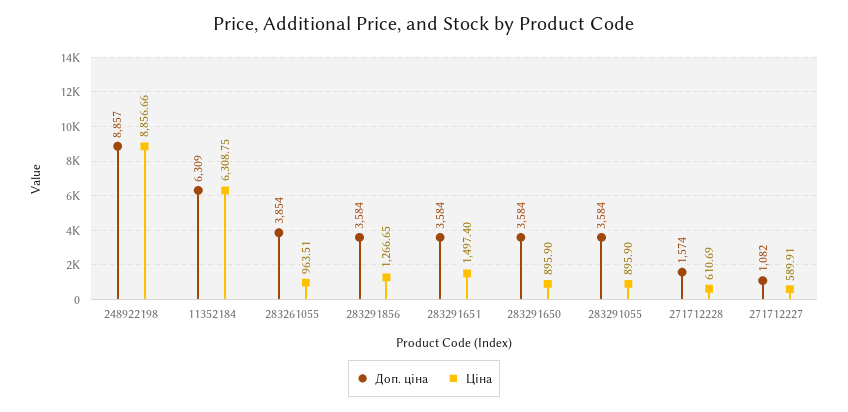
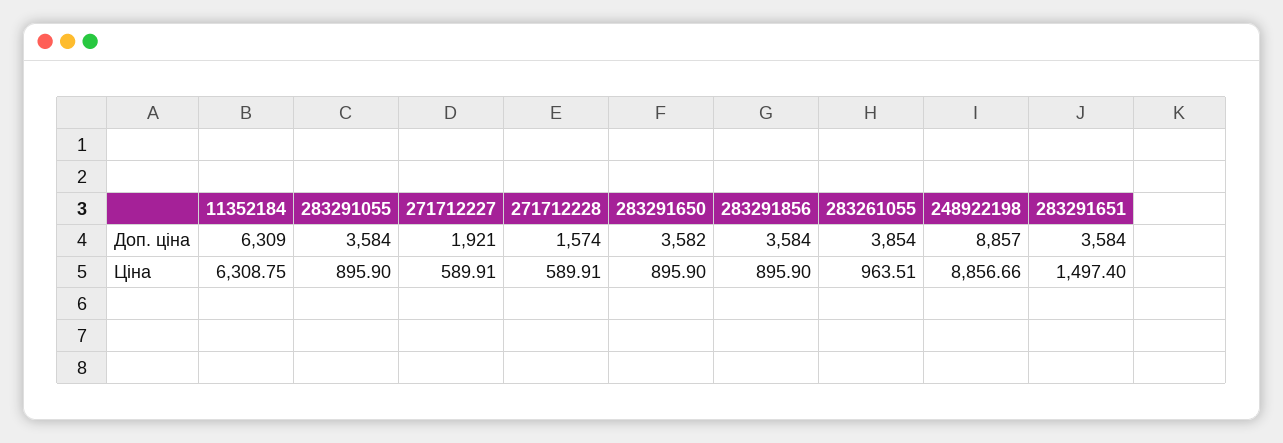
Ціна, 283291856: 1266.65 -> 895.9
Доп. ціна, 283291650: 3584 -> 3582
Ціна, 271712228: 610.69 -> 589.91
Доп. ціна, 271712227: 1082 -> 1921

